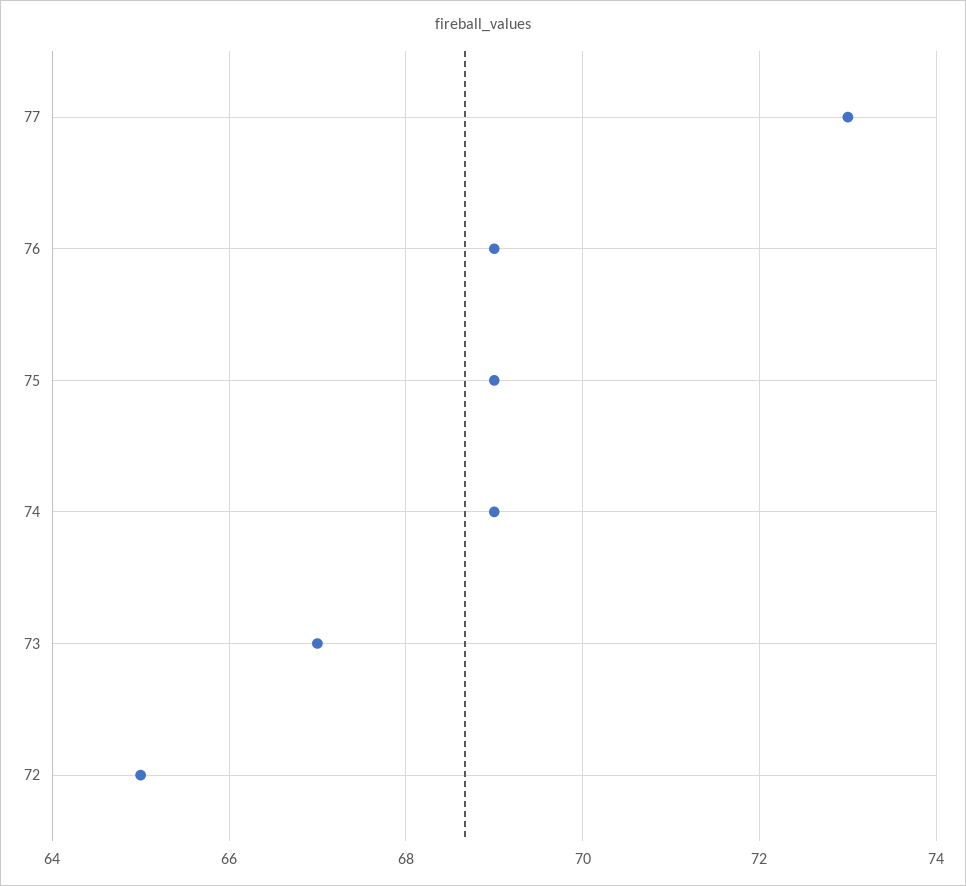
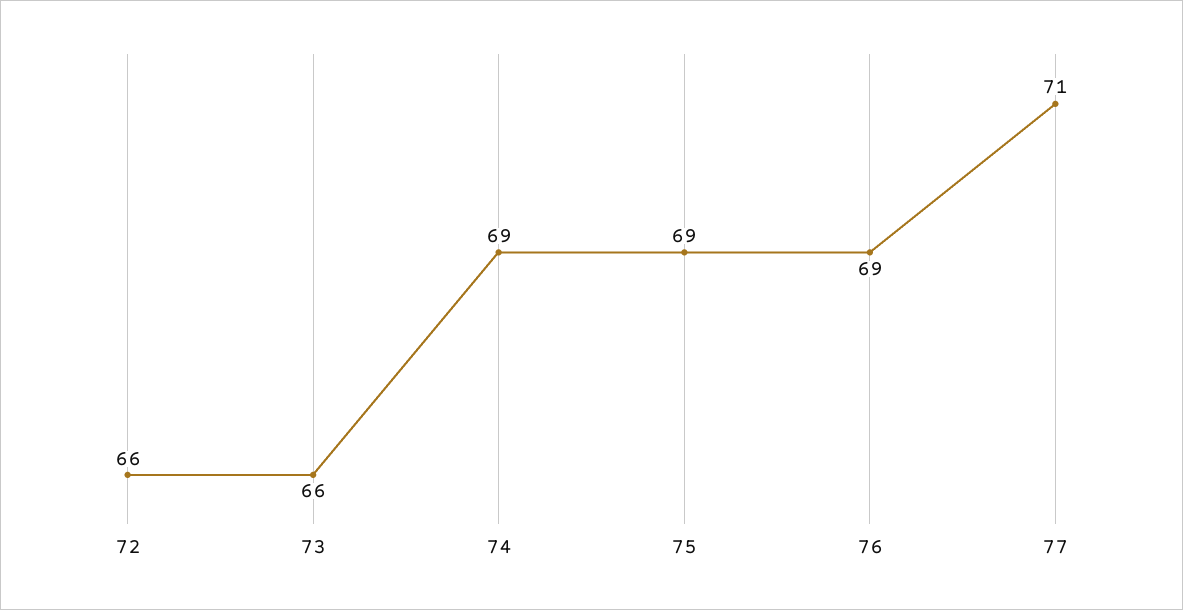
77: 73 -> 71
73: 67 -> 66
72: 65 -> 66

